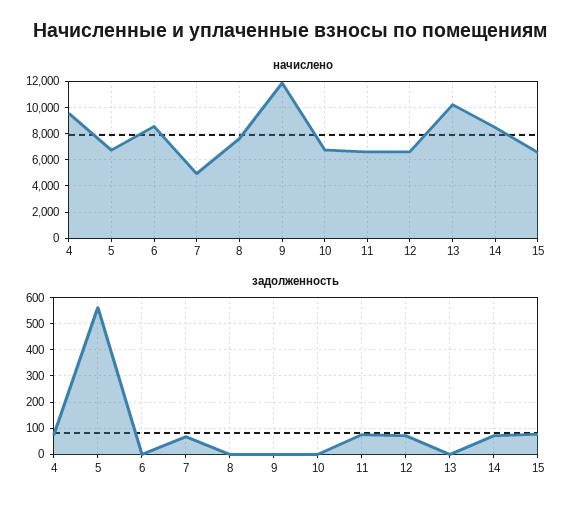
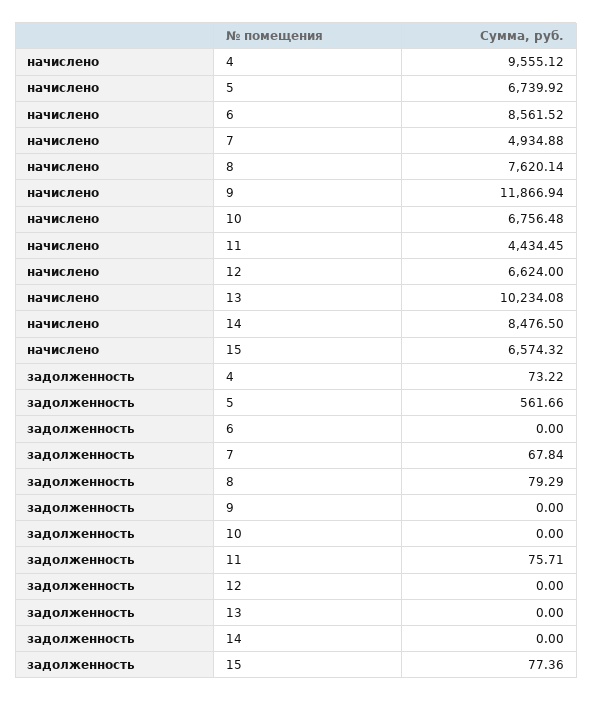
начислено, 11: 6500 -> 4434.45
задолженность, 8: 0 -> 79.29
задолженность, 12: 75 -> 0
задолженность, 14: 75 -> 0

